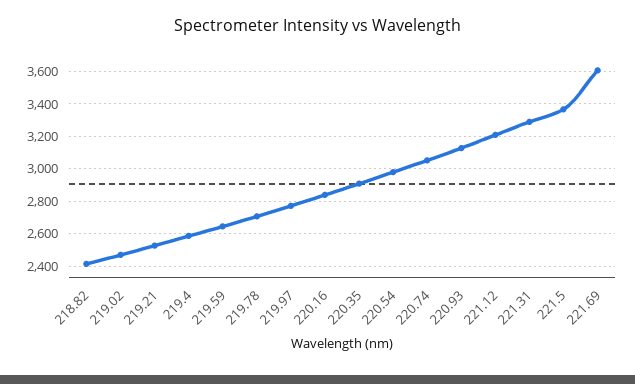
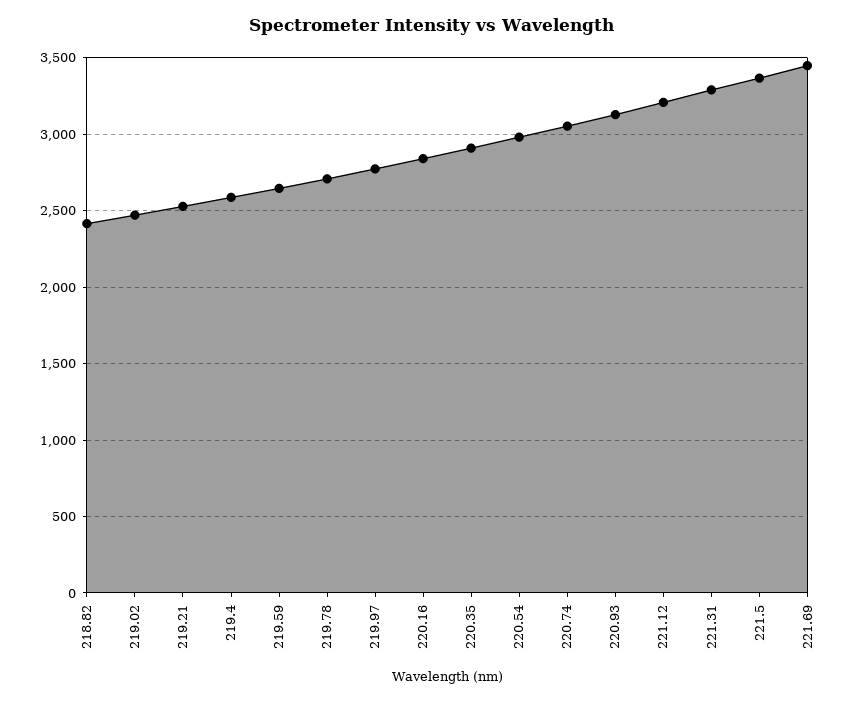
221.69: 3600 -> 3450

